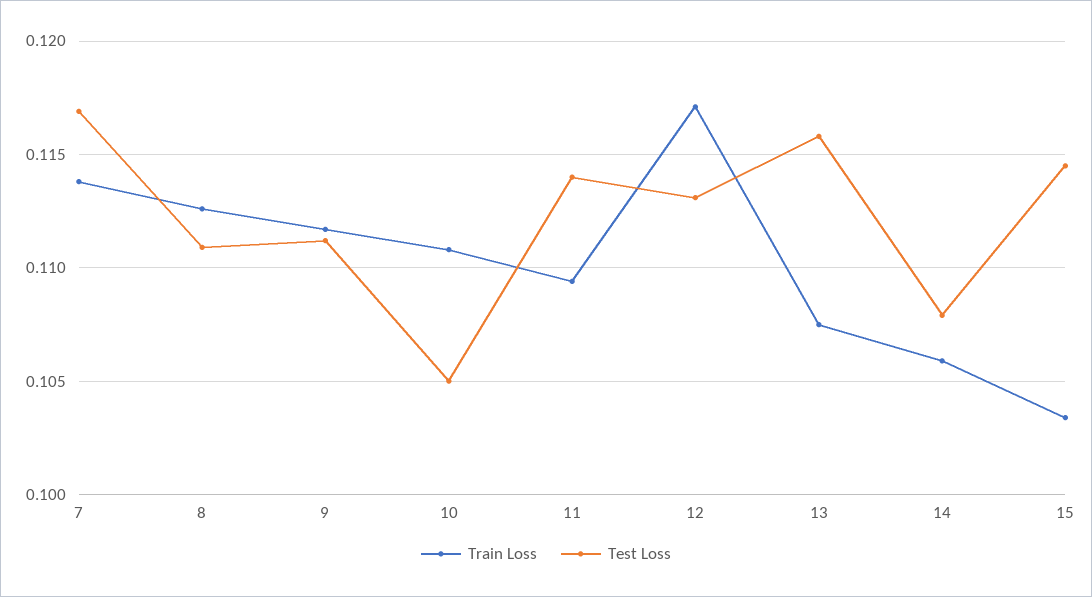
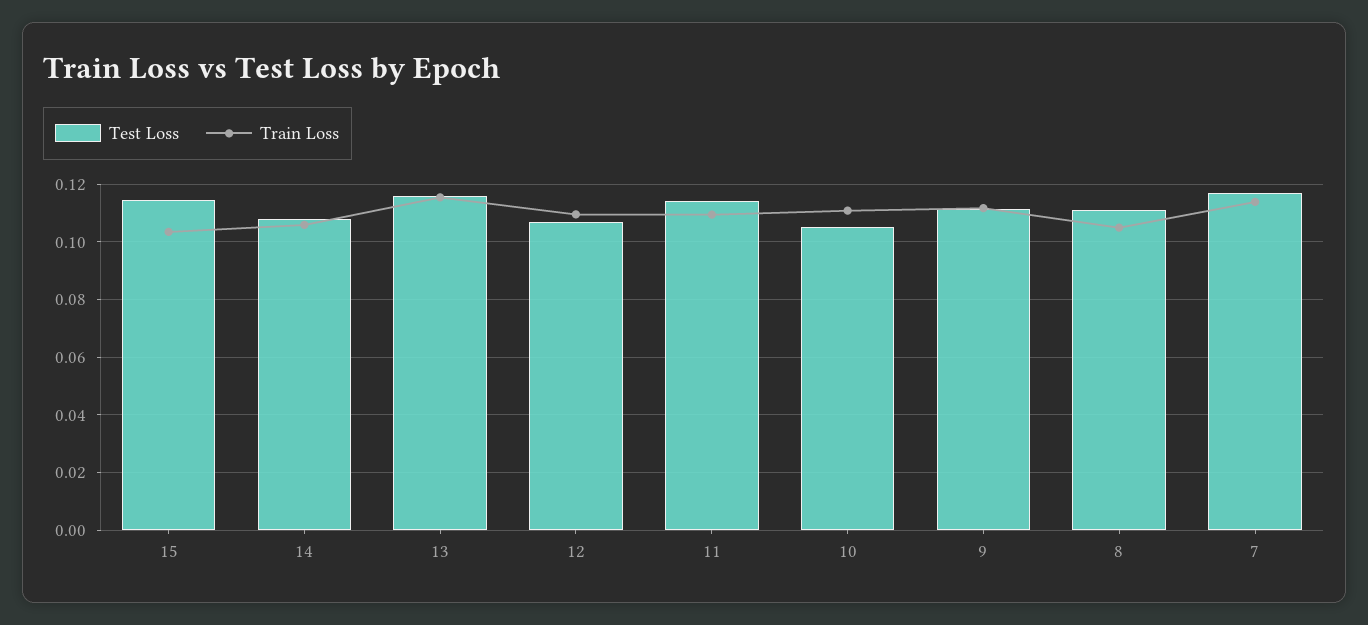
Train Loss, 8: 0.1125 -> 0.105
Train Loss, 12: 0.117 -> 0.11
Test Loss, 12: 0.113 -> 0.1075
Train Loss, 13: 0.1075 -> 0.115

